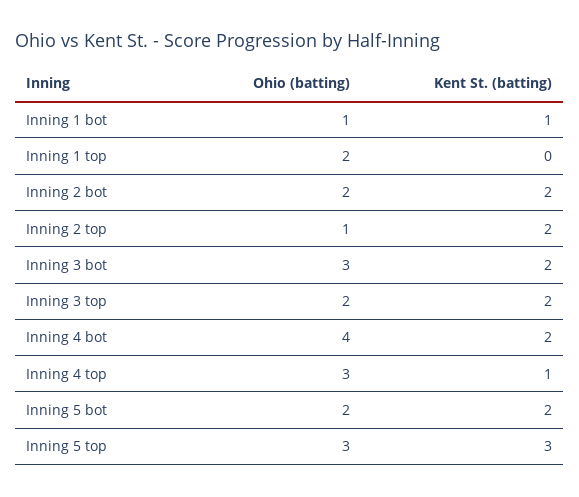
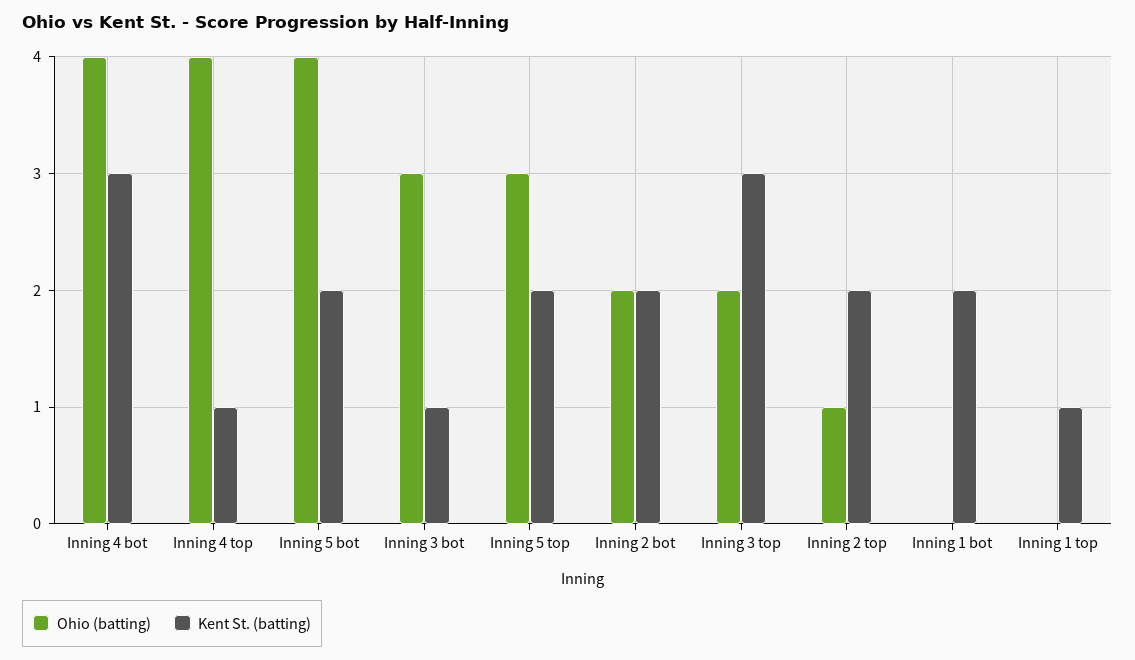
Ohio (batting), Inning 1 bot: 1 -> 0
Kent St. (batting), Inning 1 bot: 1 -> 2
Ohio (batting), Inning 1 top: 2 -> 0
Kent St. (batting), Inning 1 top: 0 -> 1
Kent St. (batting), Inning 3 bot: 2 -> 1
Kent St. (batting), Inning 3 top: 2 -> 3
Kent St. (batting), Inning 4 bot: 2 -> 3
Ohio (batting), Inning 4 top: 3 -> 4
Ohio (batting), Inning 5 bot: 2 -> 4
Kent St. (batting), Inning 5 top: 3 -> 2

